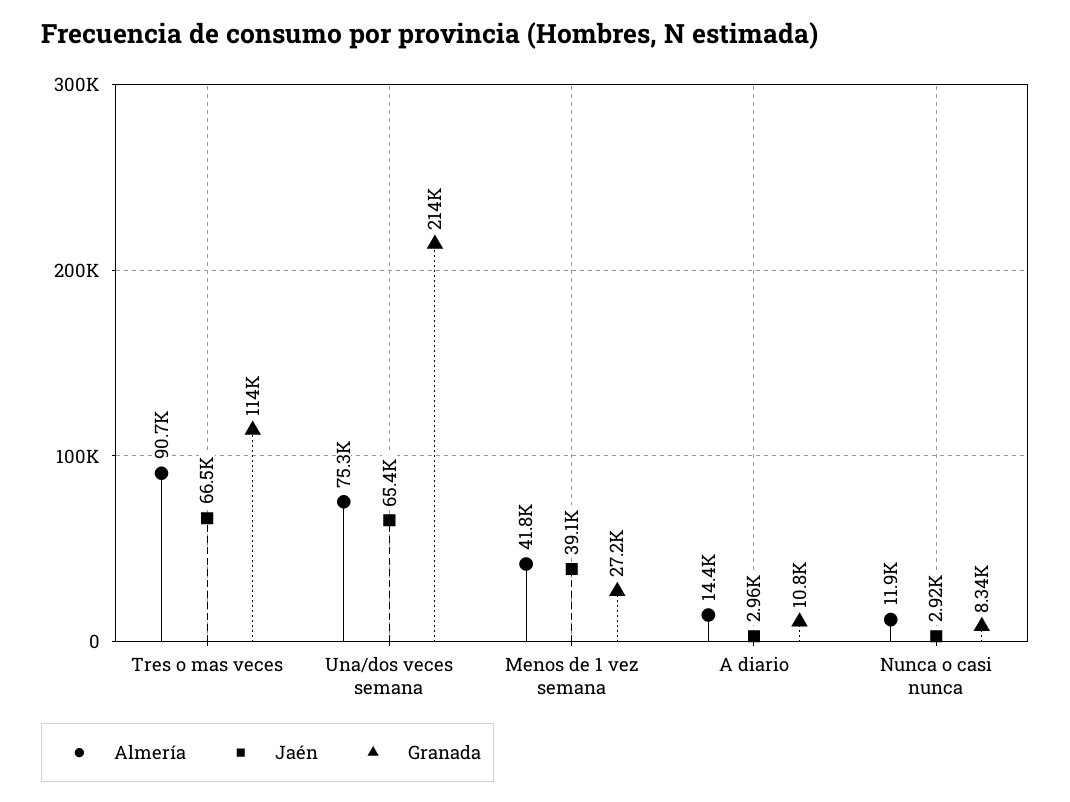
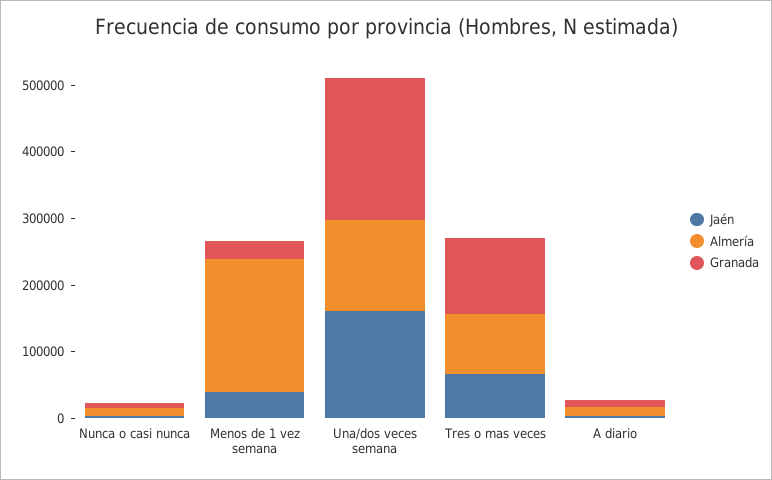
Almería, Una/dos veces semana: 75300 -> 140000
Jaén, Una/dos veces semana: 65400 -> 160000
Almería, Menos de 1 vez semana: 41800 -> 200000

